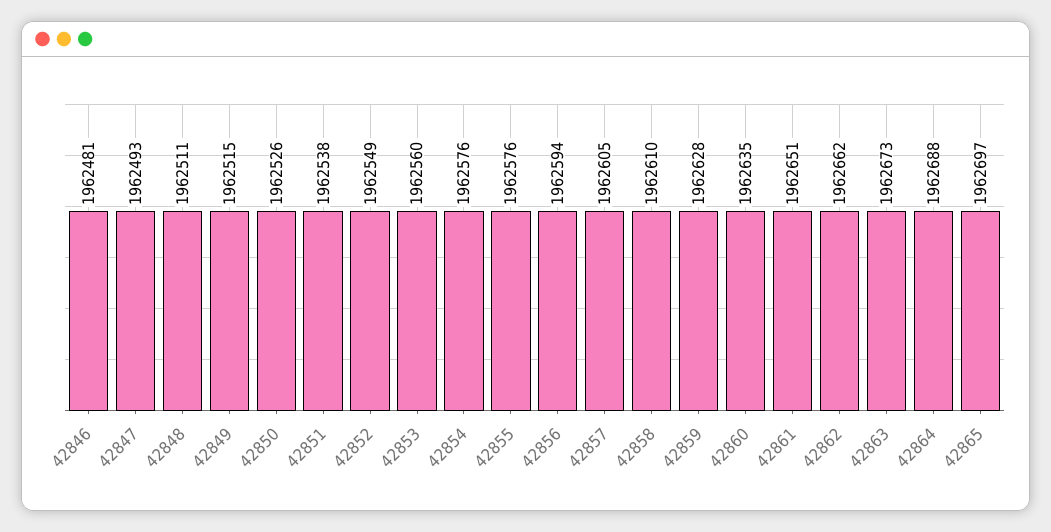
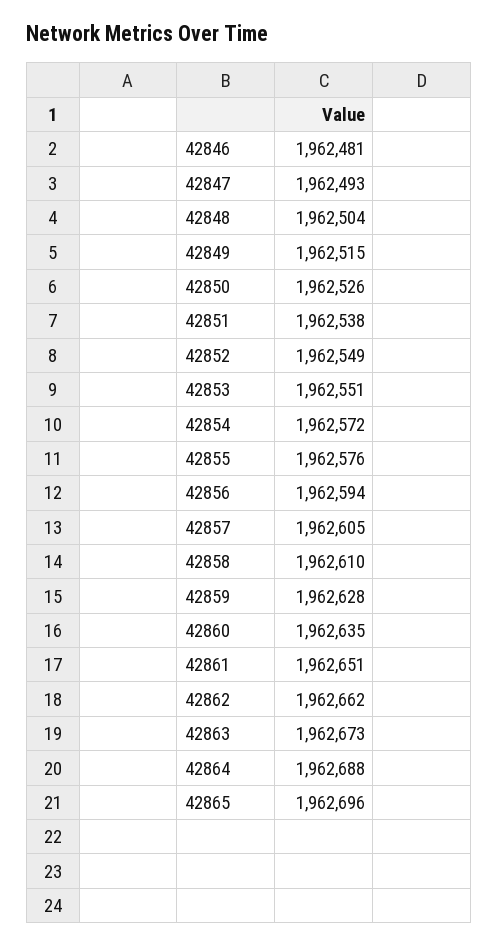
42848: 1962511 -> 1962504
42853: 1962560 -> 1962551
42854: 1962576 -> 1962572
42865: 1962697 -> 1962696

